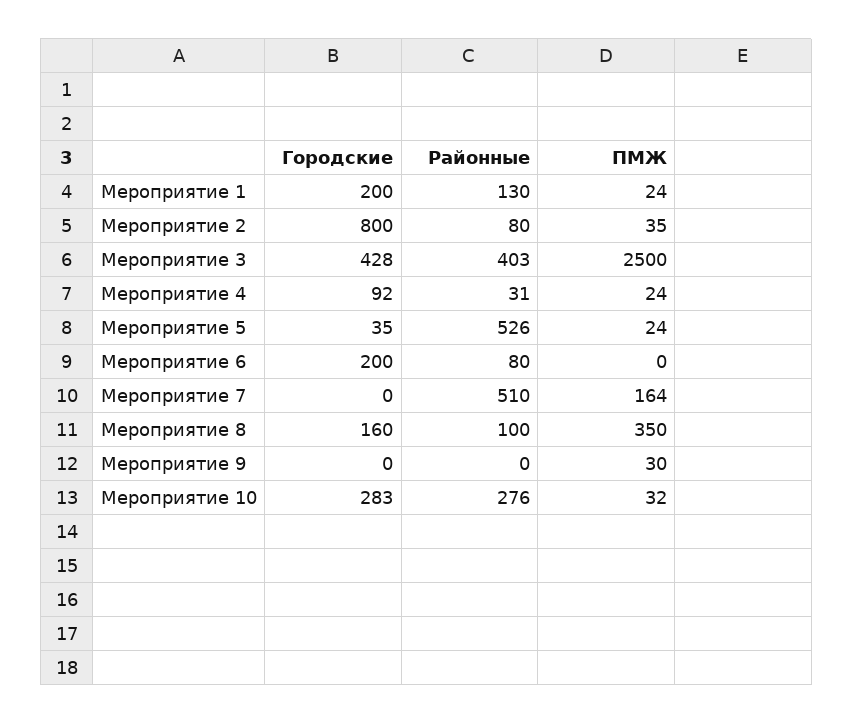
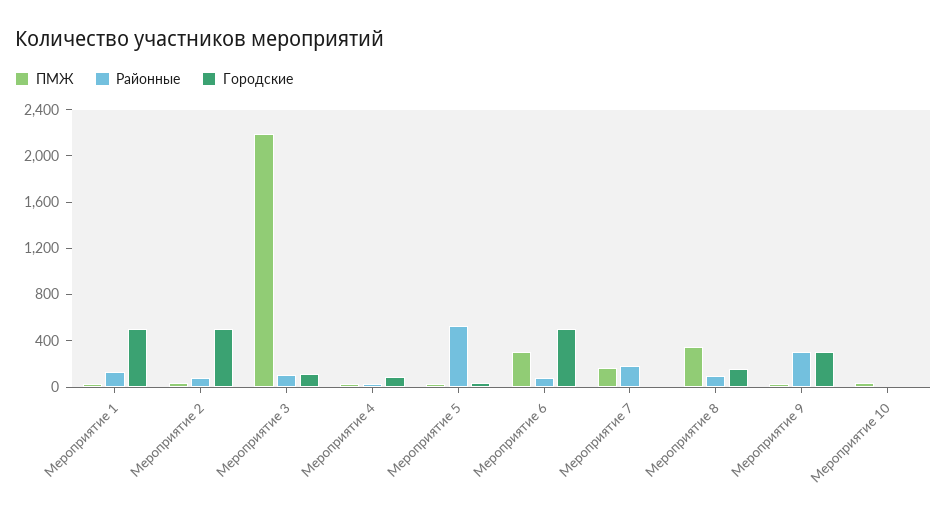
Городские, Мероприятие 1: 200 -> 500
Городские, Мероприятие 2: 800 -> 500
Городские, Мероприятие 3: 428 -> 100
Районные, Мероприятие 3: 403 -> 100
ПМЖ, Мероприятие 3: 2500 -> 2200
Городские, Мероприятие 6: 200 -> 500
ПМЖ, Мероприятие 6: 0 -> 300
Районные, Мероприятие 7: 510 -> 200
Городские, Мероприятие 9: 0 -> 300
Районные, Мероприятие 9: 0 -> 300
Городские, Мероприятие 10: 283 -> 0
Районные, Мероприятие 10: 276 -> 0

